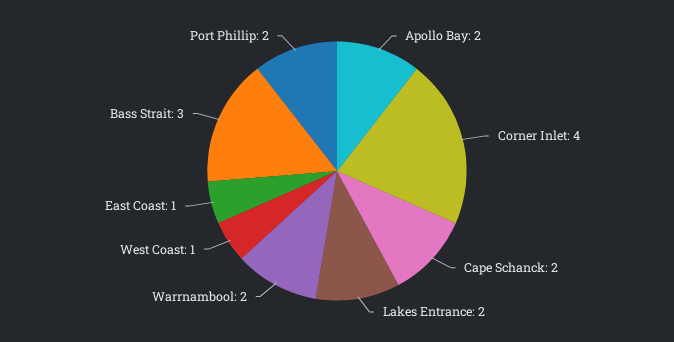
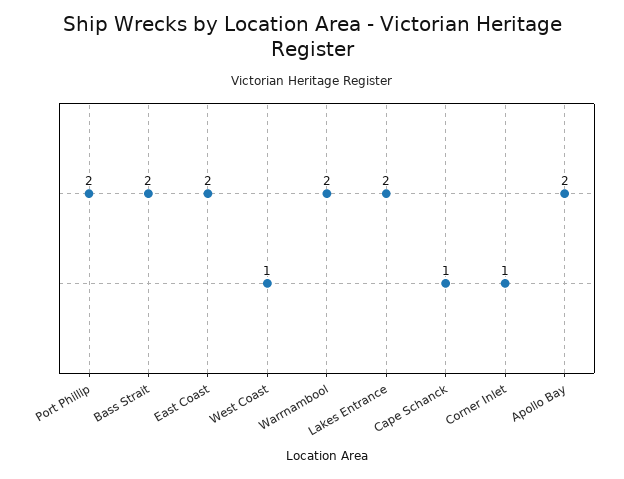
Corner Inlet: 4 -> 1
Cape Schanck: 2 -> 1
East Coast: 1 -> 2
Bass Strait: 3 -> 2

